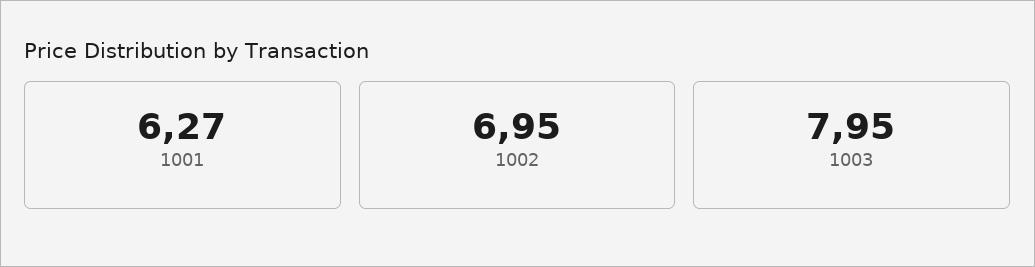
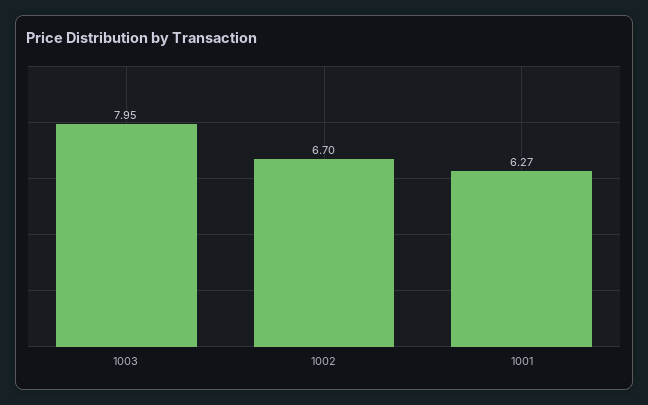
1002: 6.95 -> 6.7

